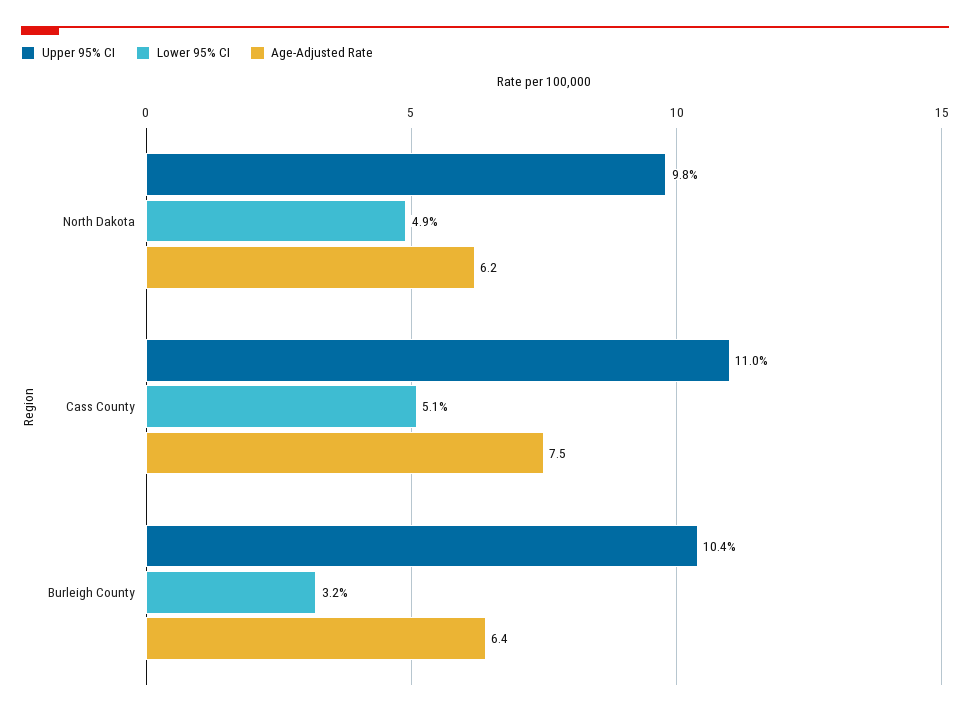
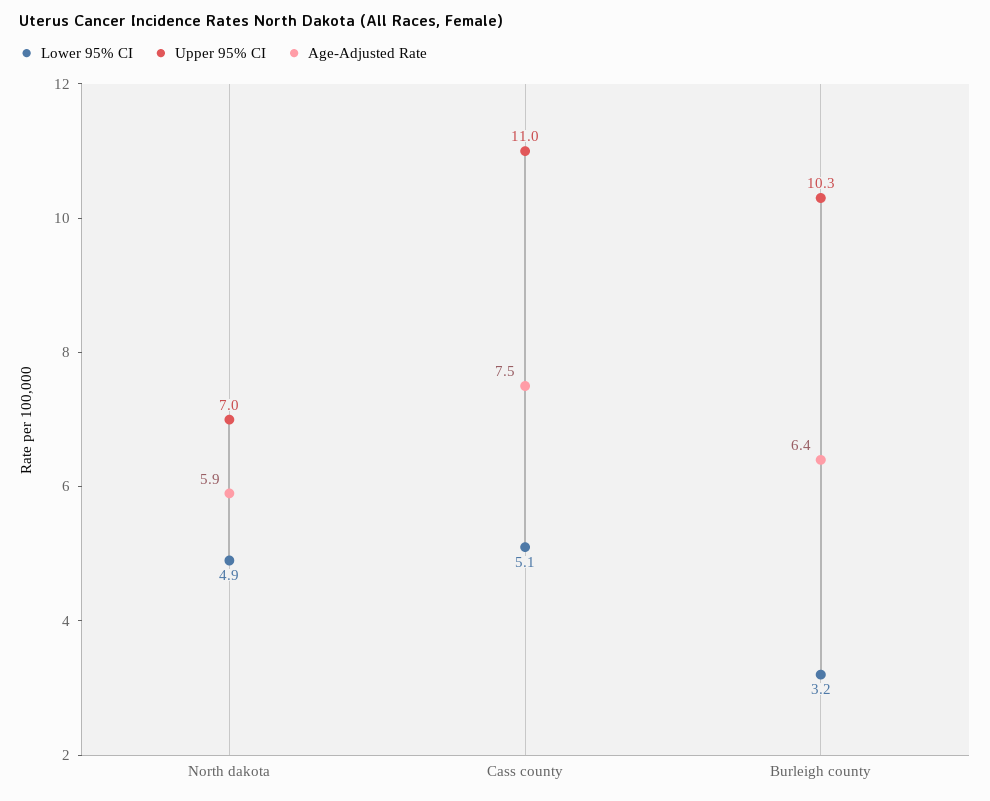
Upper 95% CI, North Dakota: 9.8 -> 7
Age-Adjusted Rate, North Dakota: 6.2 -> 5.9
Upper 95% CI, Burleigh County: 10.4 -> 10.3

